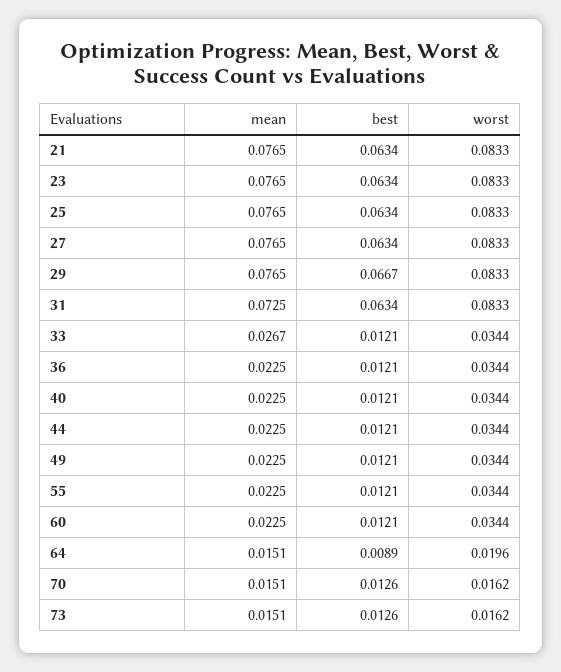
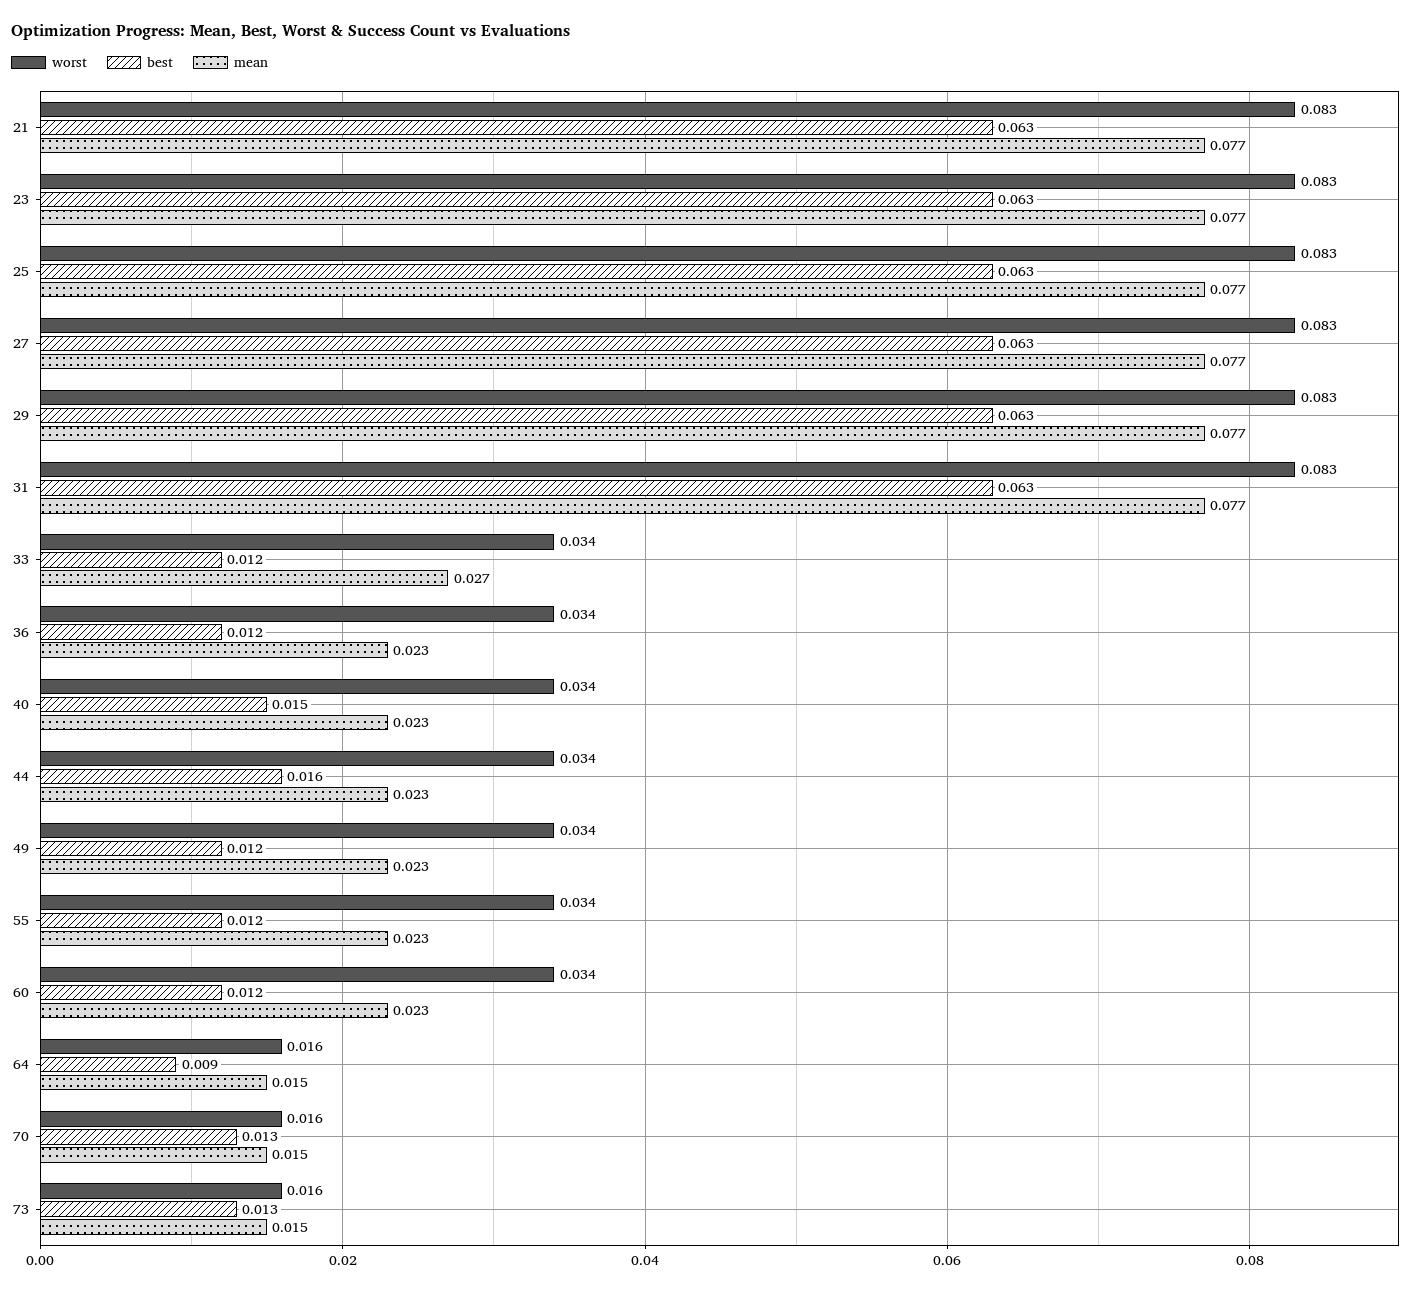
best, 29: 0.0667 -> 0.063
mean, 31: 0.0725 -> 0.077
best, 40: 0.0121 -> 0.015
best, 44: 0.0121 -> 0.016
worst, 64: 0.0196 -> 0.016

